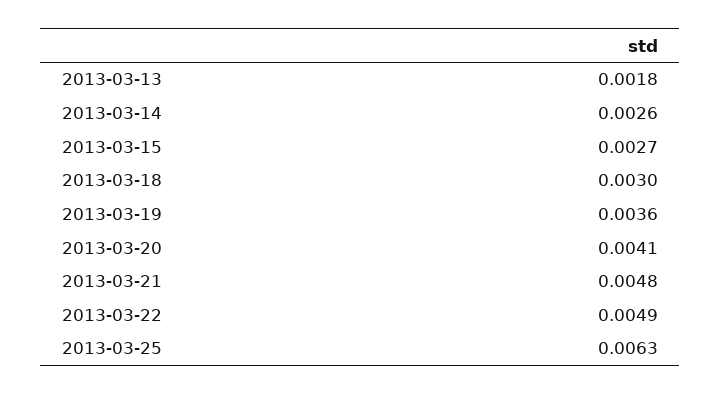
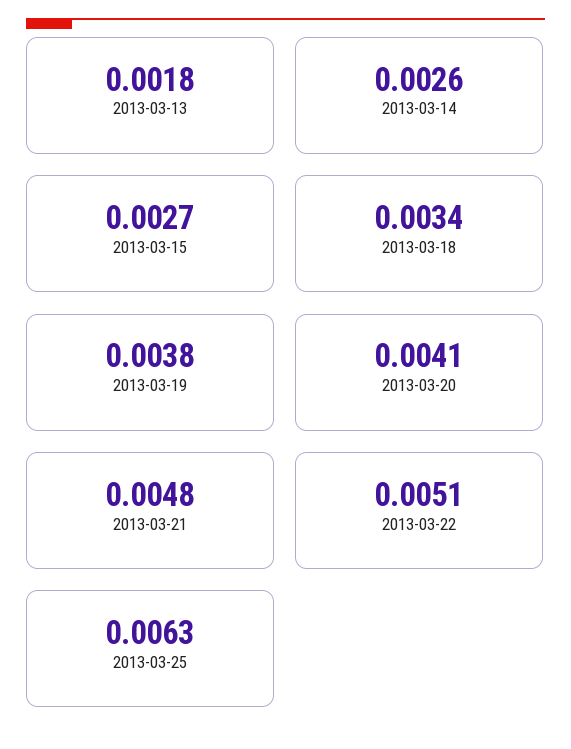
2013-03-18: 0.003 -> 0.0034
2013-03-19: 0.0036 -> 0.0038
2013-03-22: 0.0049 -> 0.0051

